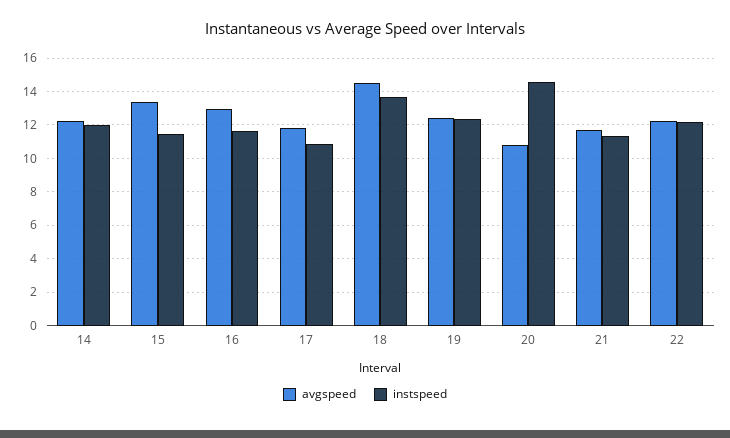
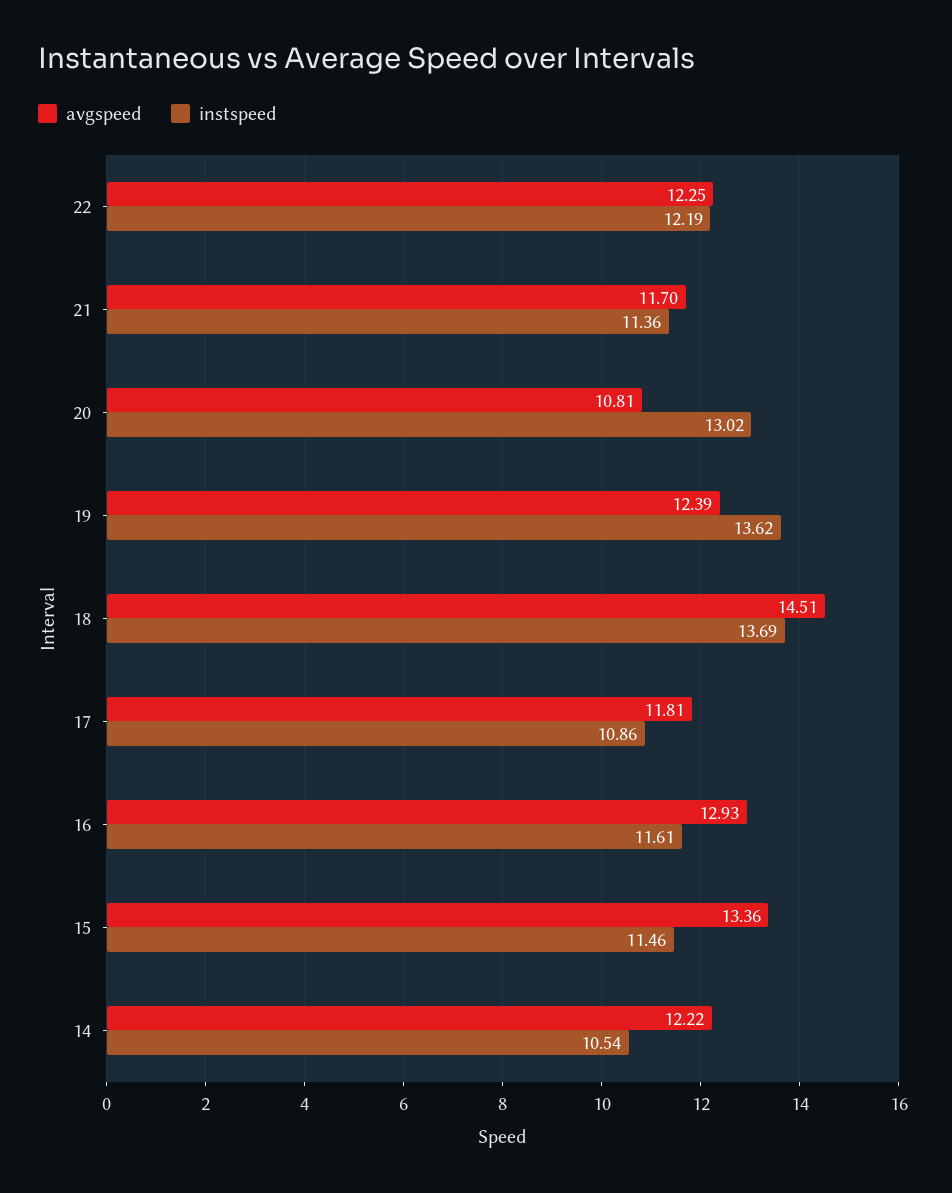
instspeed, 14: 12 -> 10.54
instspeed, 19: 12.5 -> 13.62
instspeed, 20: 14.5 -> 13.02

